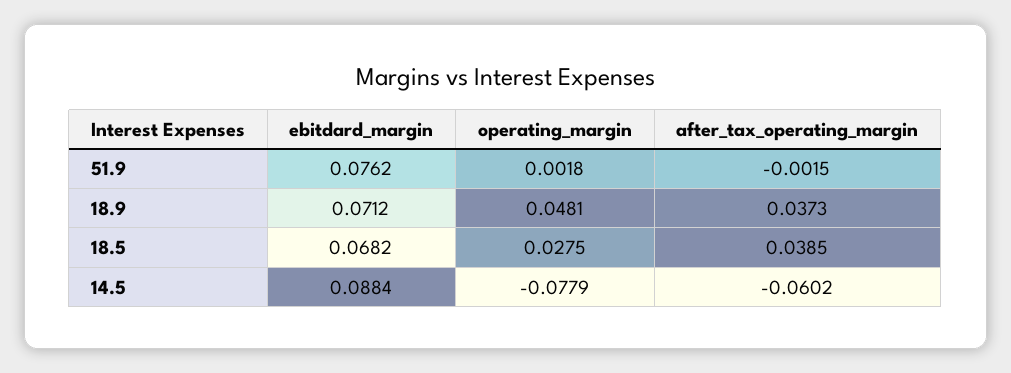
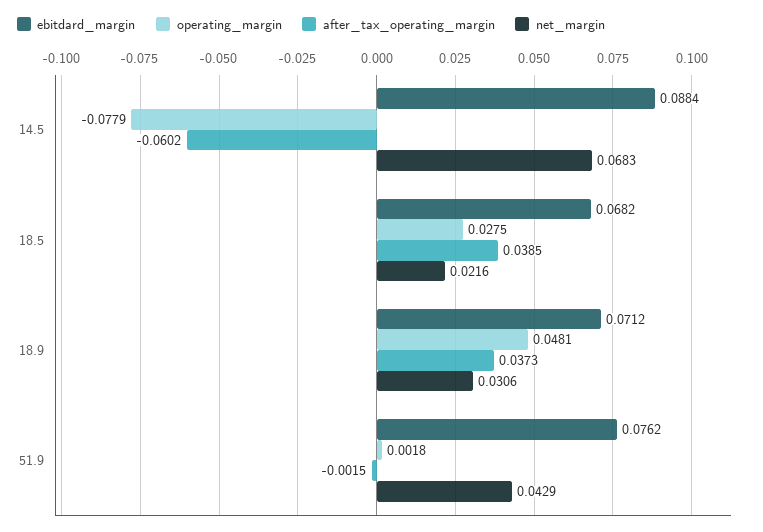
net_margin, 14.5: none -> 0.0683
net_margin, 18.5: none -> 0.0216
net_margin, 18.9: none -> 0.0306
net_margin, 51.9: none -> 0.0429

